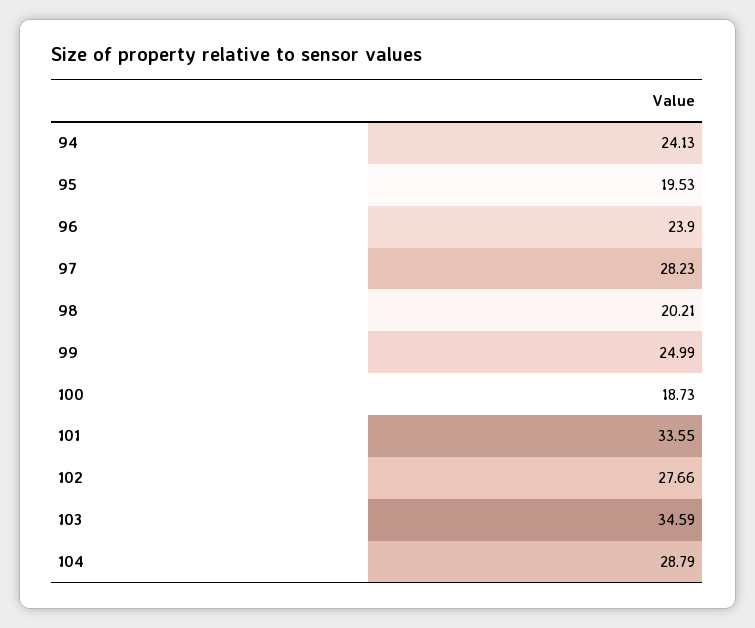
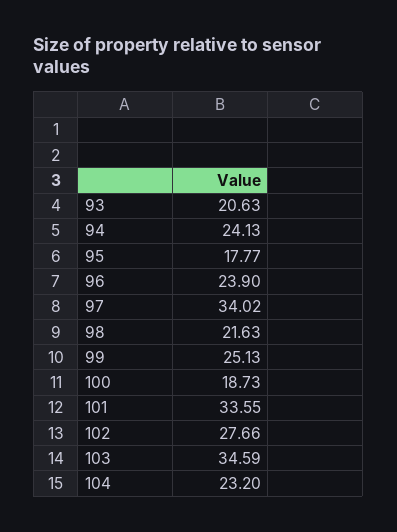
95: 19.53 -> 17.77
97: 28.23 -> 34.02
98: 20.21 -> 21.63
99: 24.99 -> 25.13
104: 28.79 -> 23.2
93: none -> 20.63

